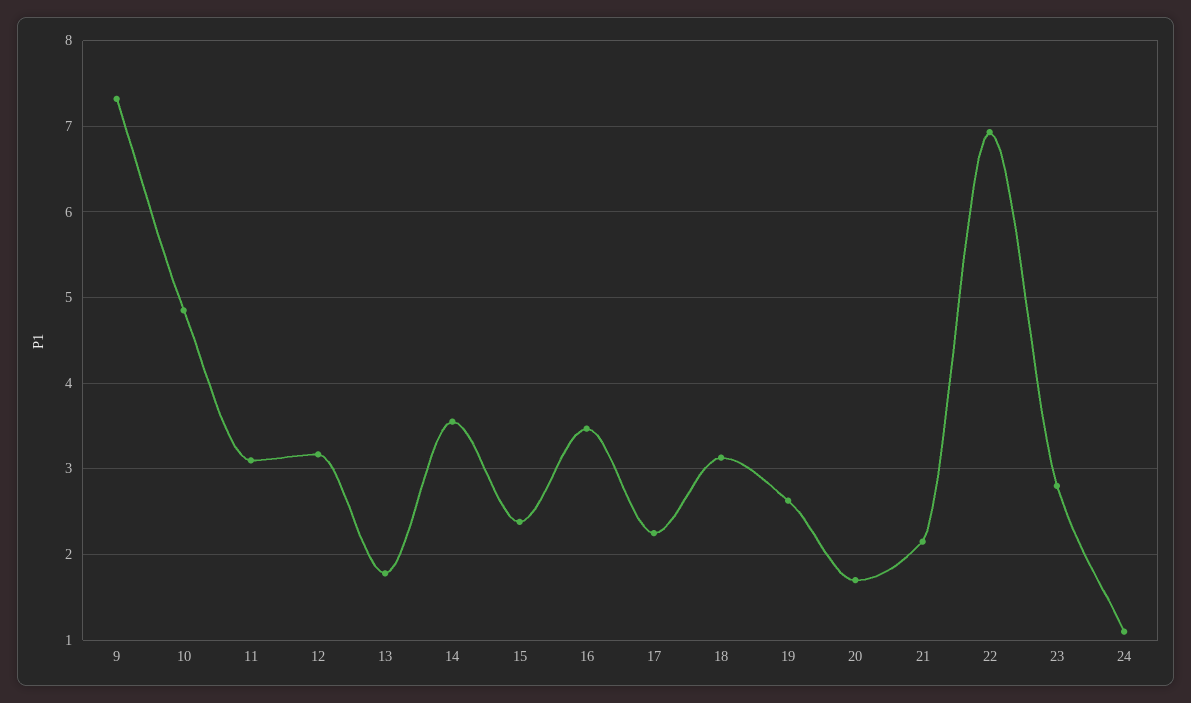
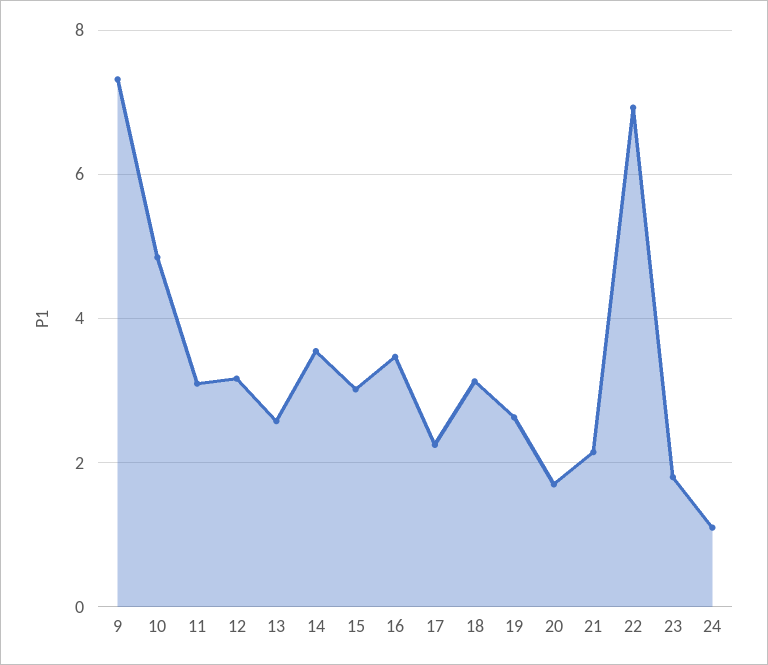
13: 1.8 -> 2.6
15: 2.4 -> 3
23: 2.8 -> 1.8

